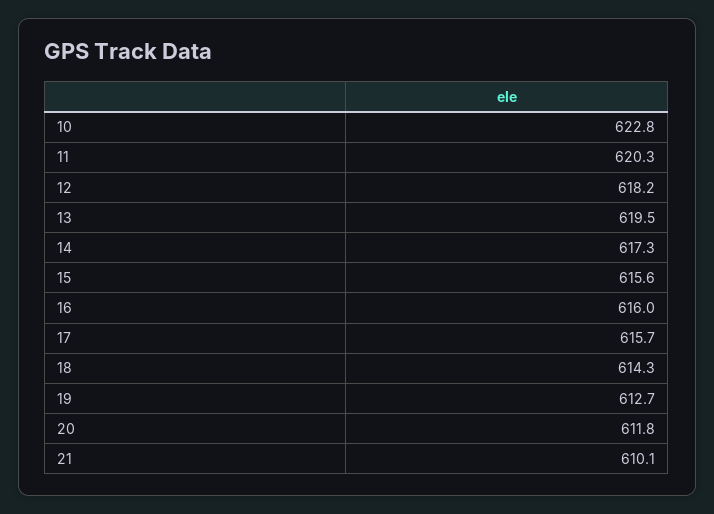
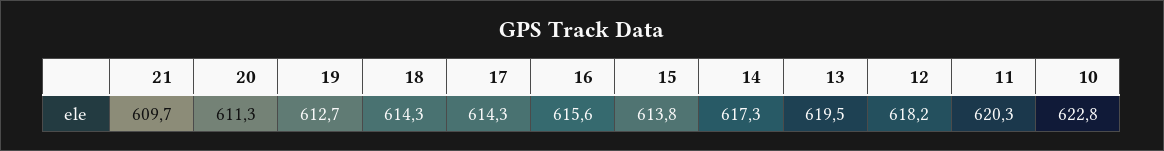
15: 615.6 -> 613.8
16: 616 -> 615.6
17: 615.7 -> 614.3
20: 611.8 -> 611.3
21: 610.1 -> 609.7

